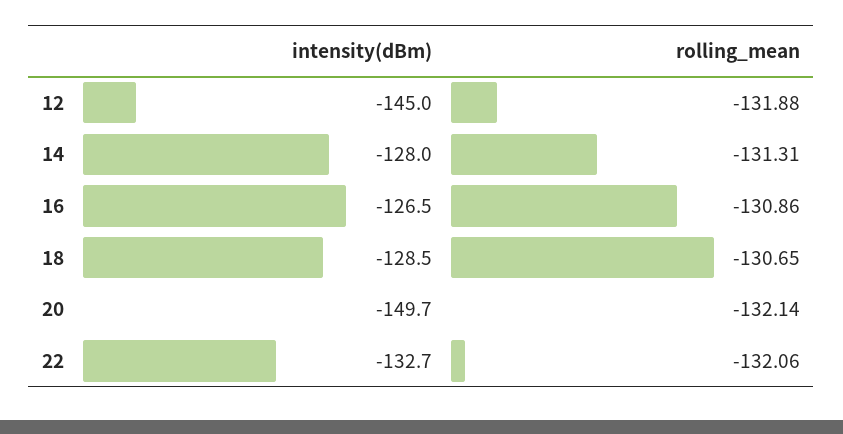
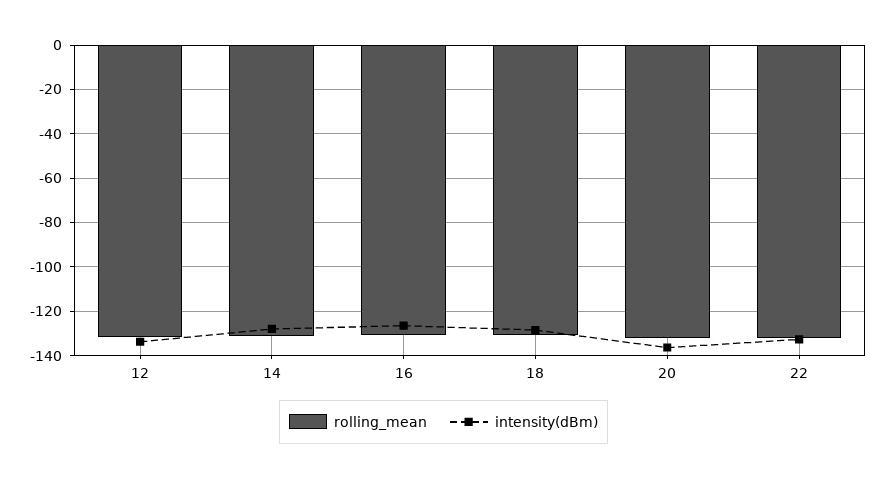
intensity(dBm), 12: -145 -> -135
intensity(dBm), 20: -149.7 -> -135

